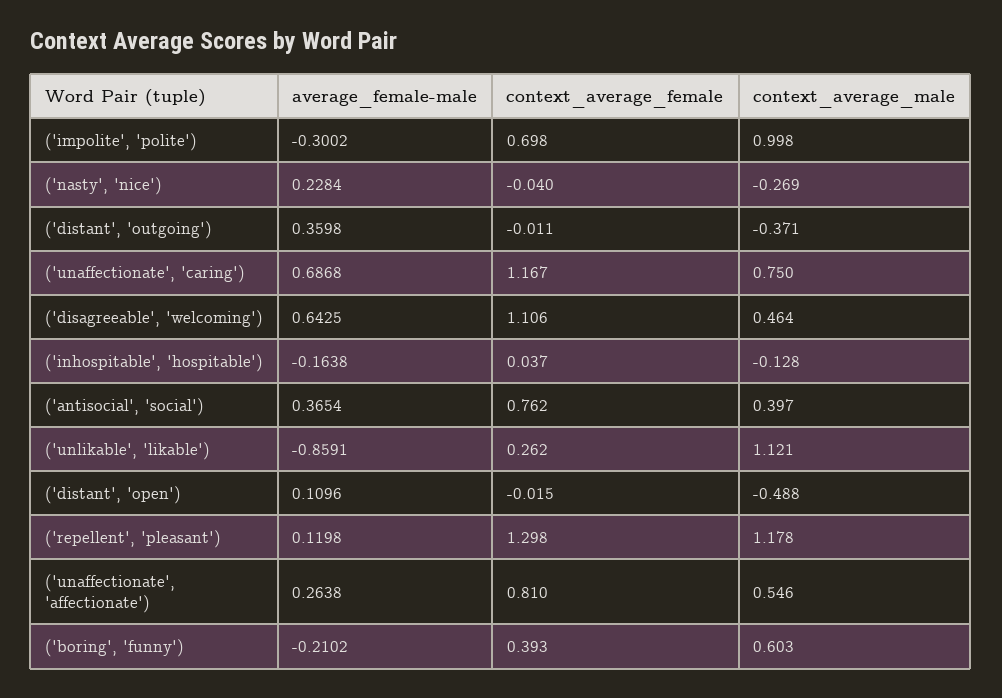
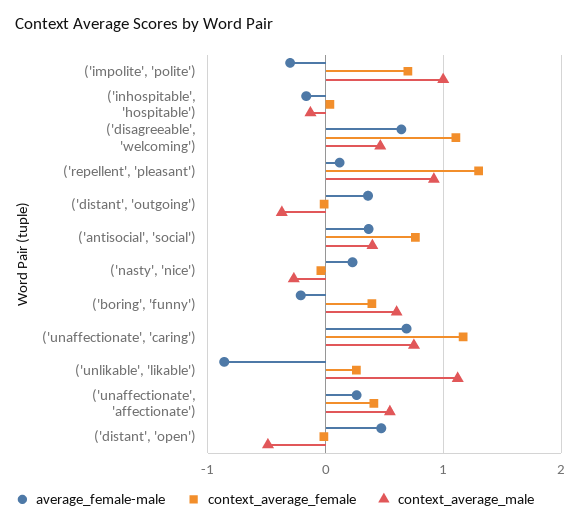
average_female-male, ('distant', 'open'): 0.1096 -> 0.5
context_average_male, ('repellent', 'pleasant'): 1.178 -> 0.9
context_average_female, ('unaffectionate', 'affectionate'): 0.81 -> 0.4

